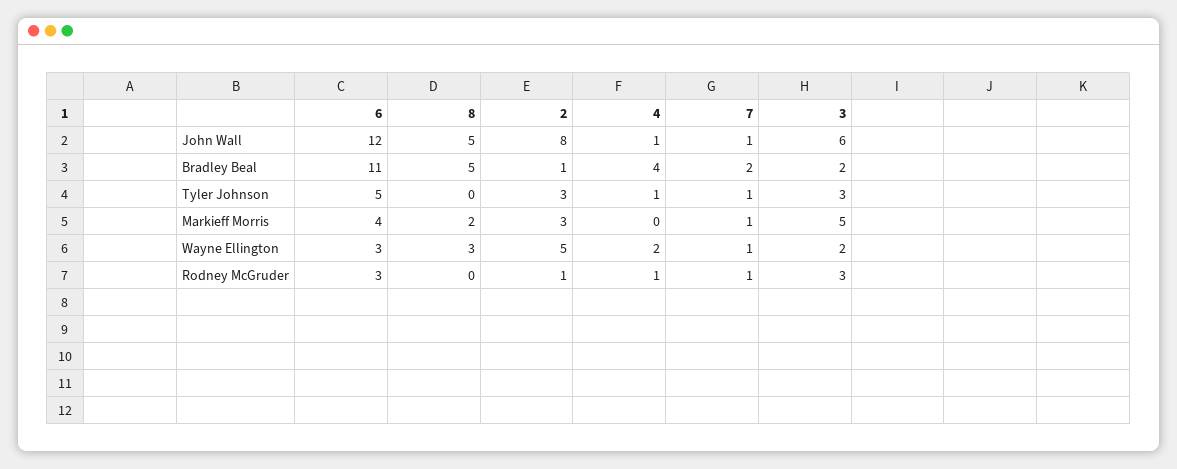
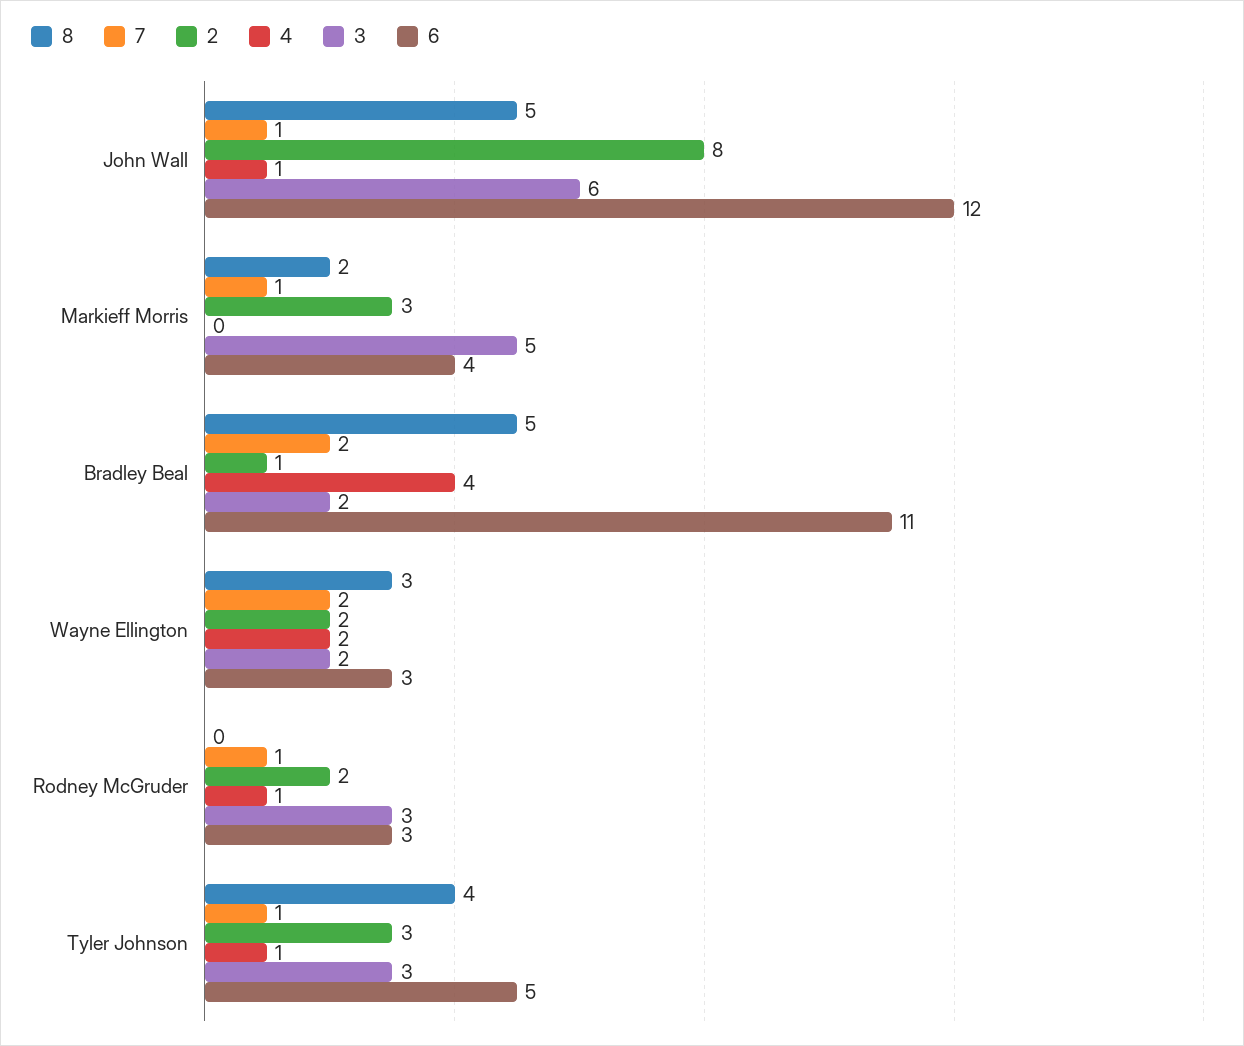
8, Tyler Johnson: 0 -> 4
2, Wayne Ellington: 5 -> 2
7, Wayne Ellington: 1 -> 2
2, Rodney McGruder: 1 -> 2

